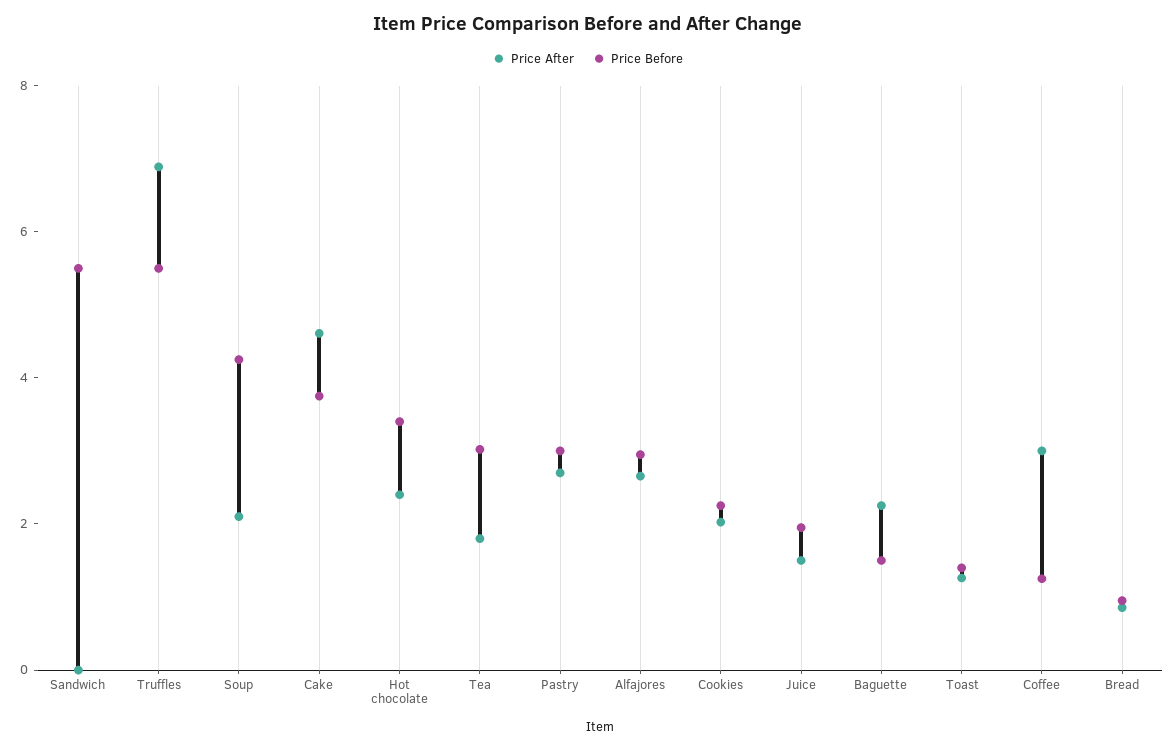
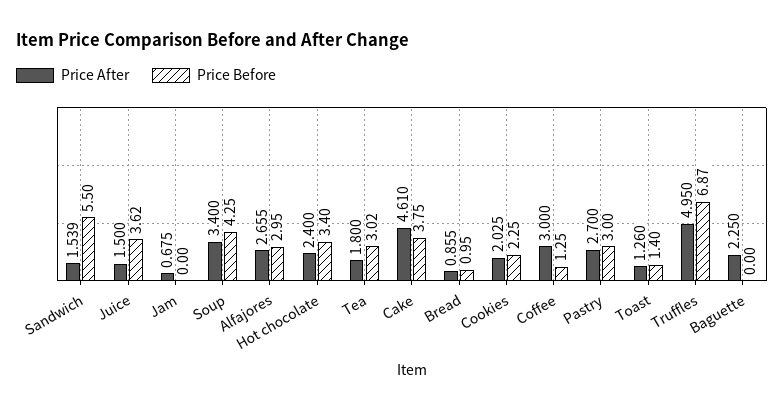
Price After, Sandwich: 0 -> 1.539
Price After, Truffles: 7 -> 4.95
Price Before, Truffles: 5.5 -> 6.87
Price After, Soup: 2 -> 3.4
Price Before, Juice: 2 -> 3.62
Price Before, Baguette: 1.5 -> 0
Price After, Jam: none -> 0.675
Price Before, Jam: none -> 0

